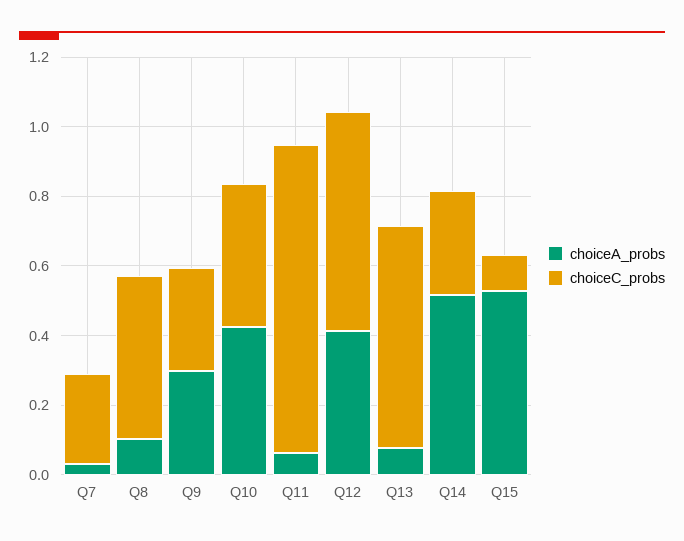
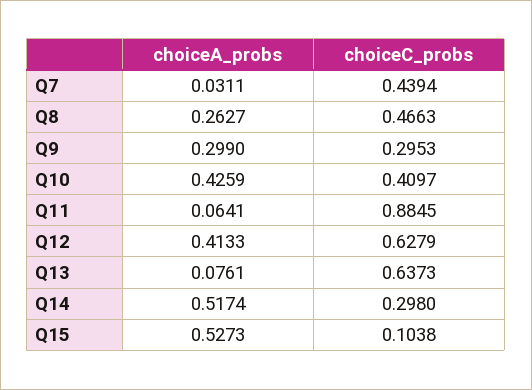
choiceC_probs, Q7: 0.25 -> 0.4394
choiceA_probs, Q8: 0.1 -> 0.2627

